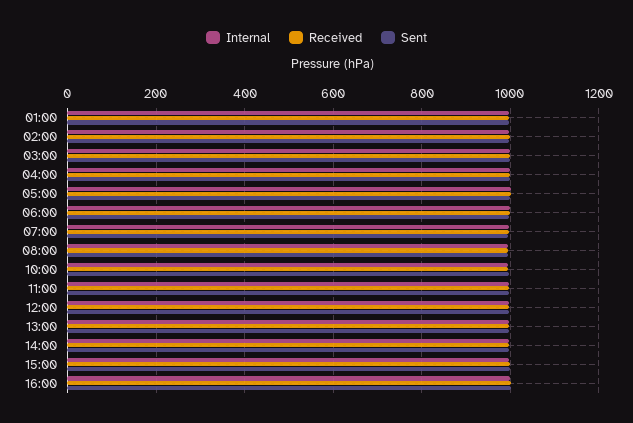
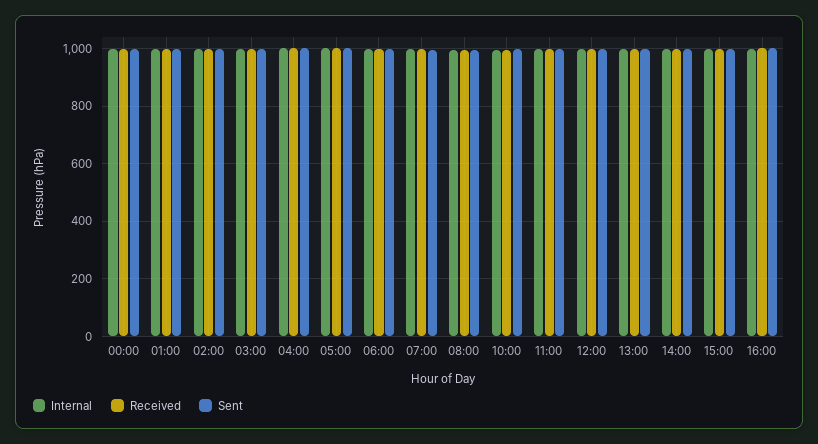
Internal, 00:00: none -> 1000
Received, 00:00: none -> 1000
Sent, 00:00: none -> 1000

